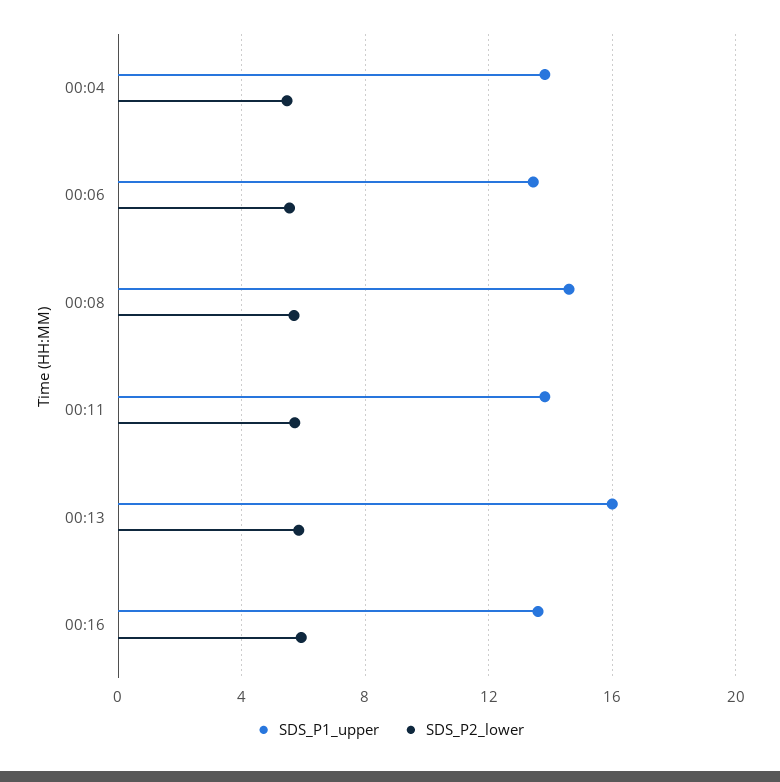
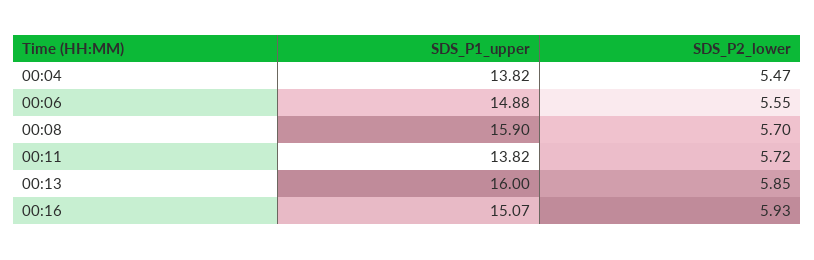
SDS_P1_upper, 00:06: 13.5 -> 14.88
SDS_P1_upper, 00:08: 14.5 -> 15.9
SDS_P1_upper, 00:16: 13.5 -> 15.07

